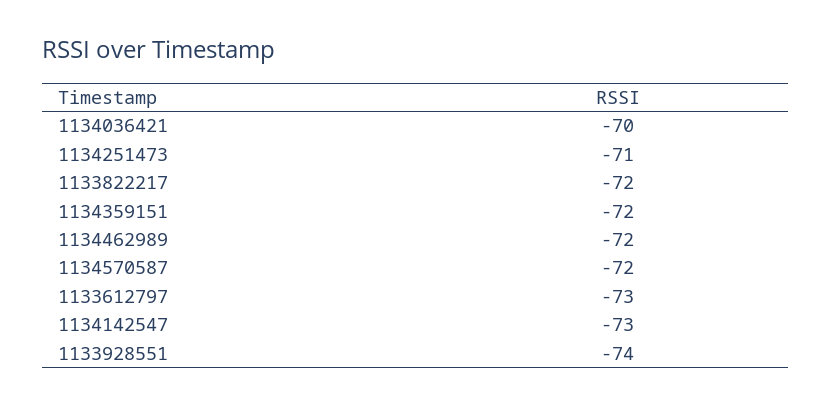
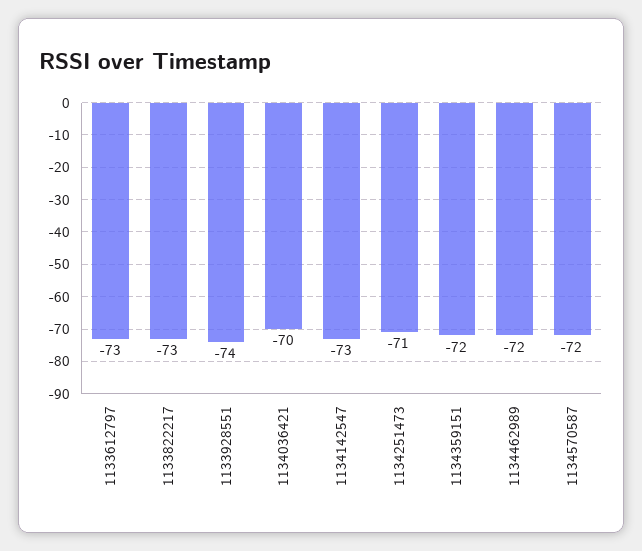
1133822217: -72 -> -73

